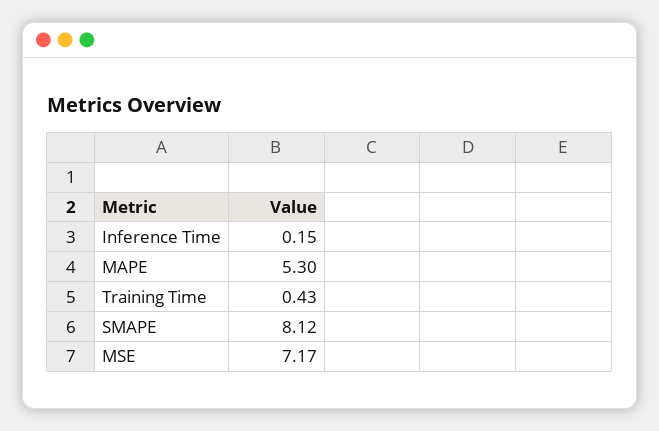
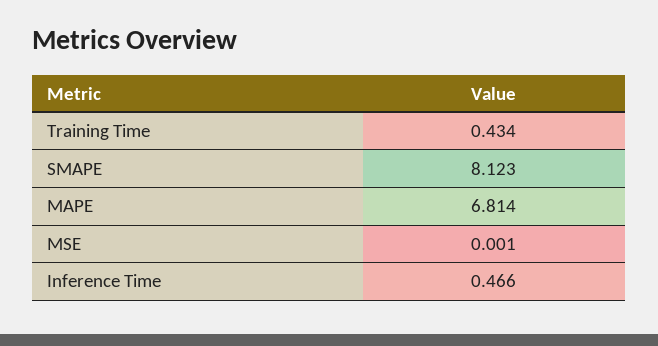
Inference Time: 0.15 -> 0.466
MAPE: 5.3 -> 6.814
MSE: 7.17 -> 0.001

